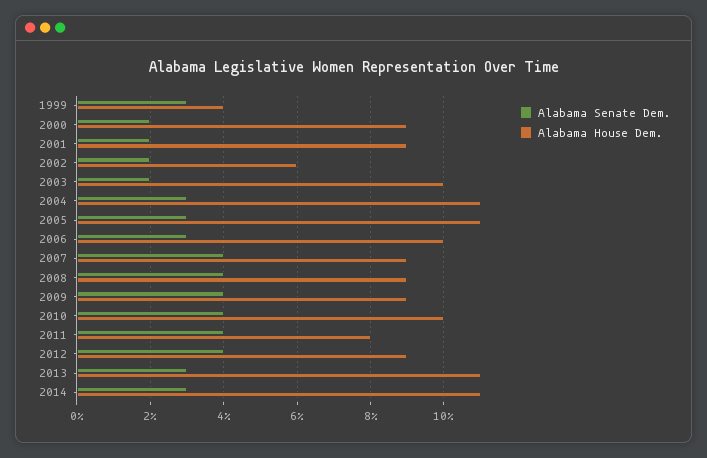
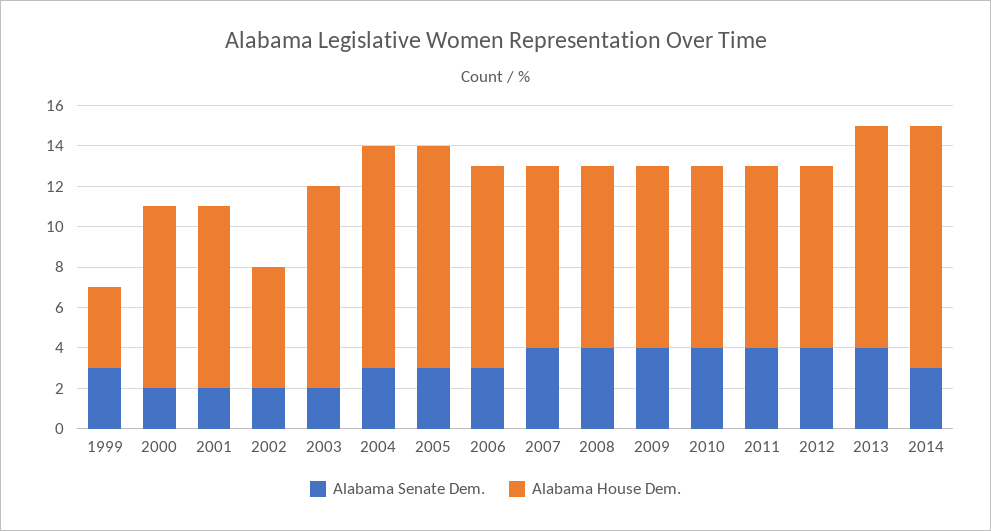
Alabama House Dem., 2010: 10 -> 9
Alabama House Dem., 2011: 8 -> 9
Alabama Senate Dem., 2013: 3 -> 4
Alabama House Dem., 2014: 11 -> 12

